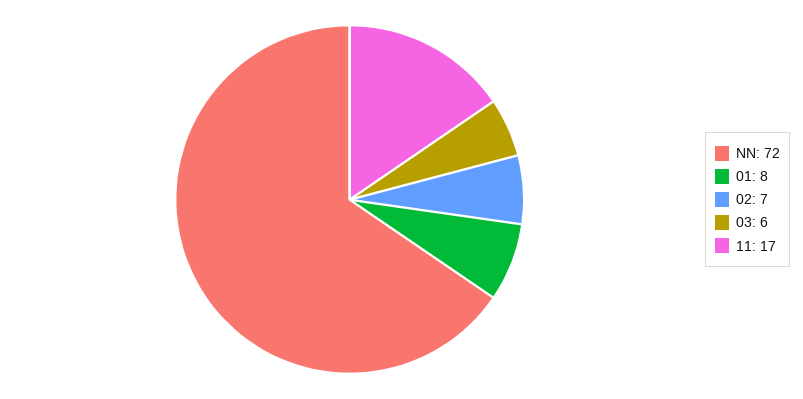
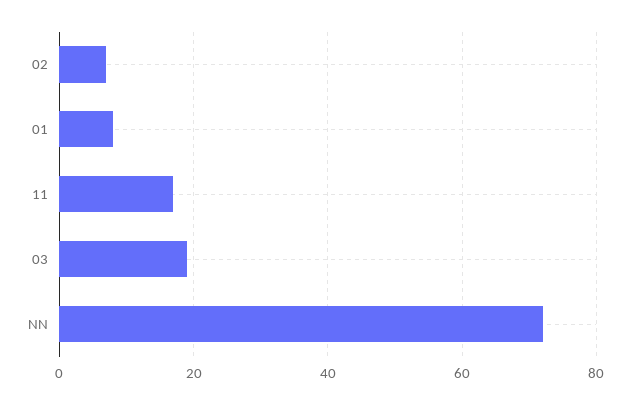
03: 6 -> 20

